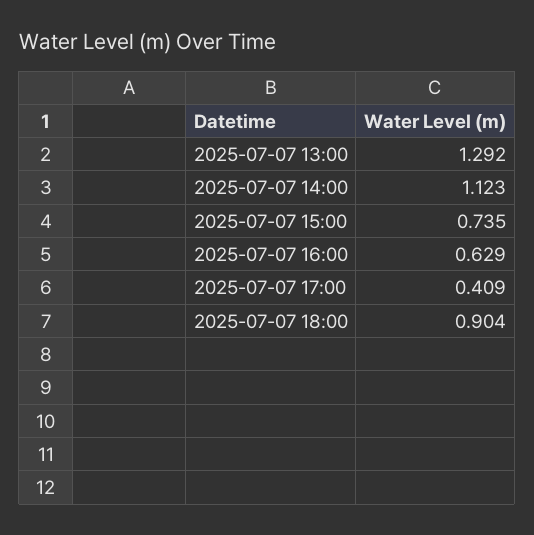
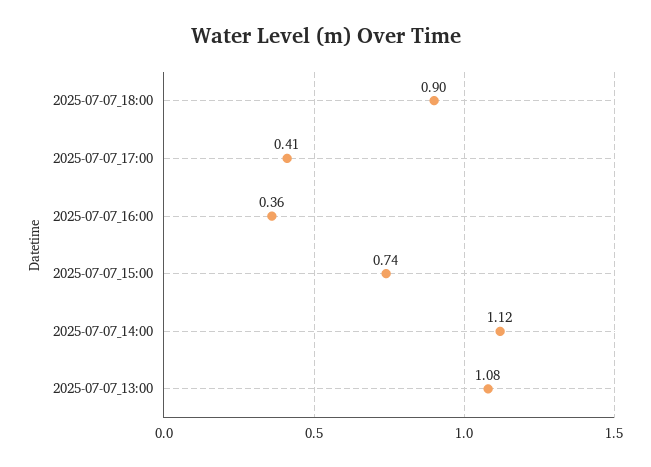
2025-07-07 13:00: 1.292 -> 1.08
2025-07-07 16:00: 0.629 -> 0.36

